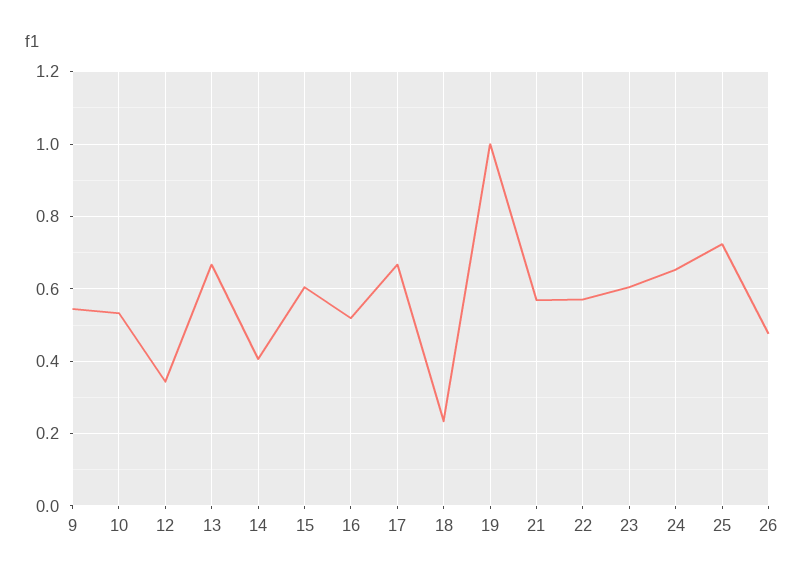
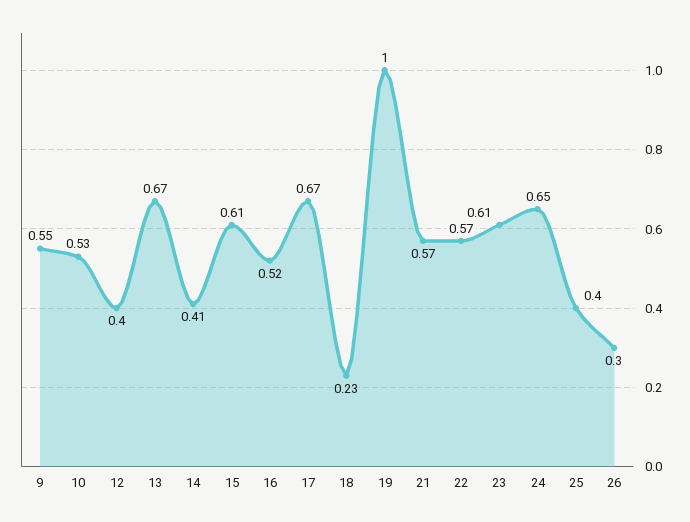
12: 0.34 -> 0.4
25: 0.72 -> 0.4
26: 0.48 -> 0.3

